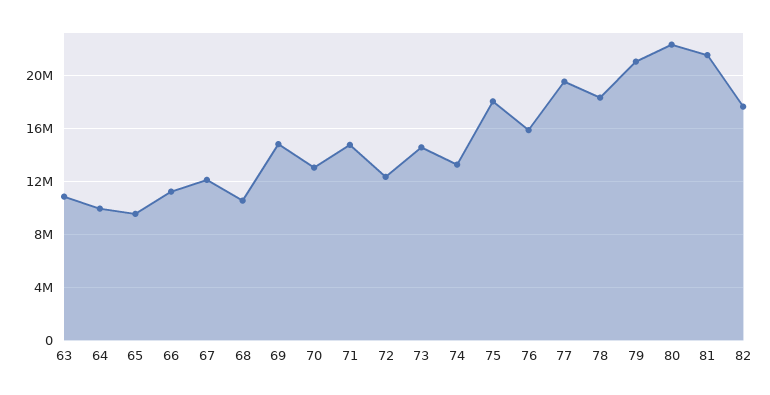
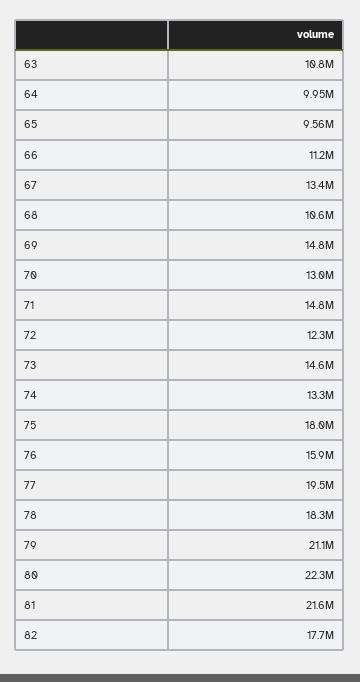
67: 12000000 -> 13400000

